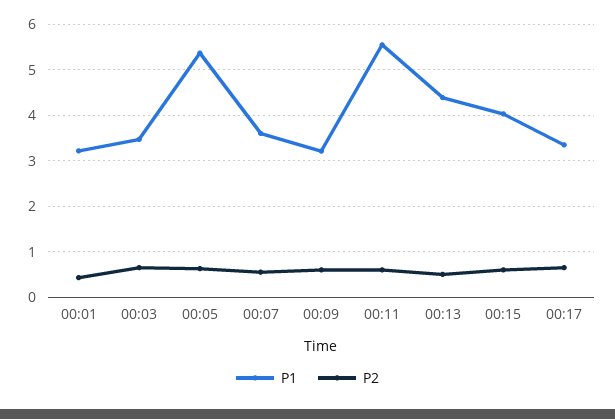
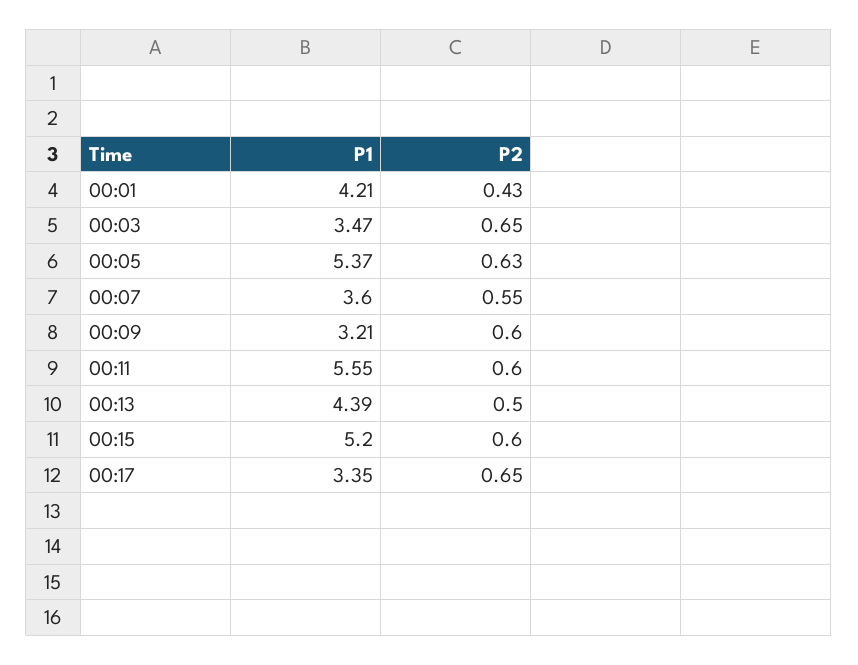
P1, 00:01: 3.2 -> 4.21
P1, 00:15: 4 -> 5.2

